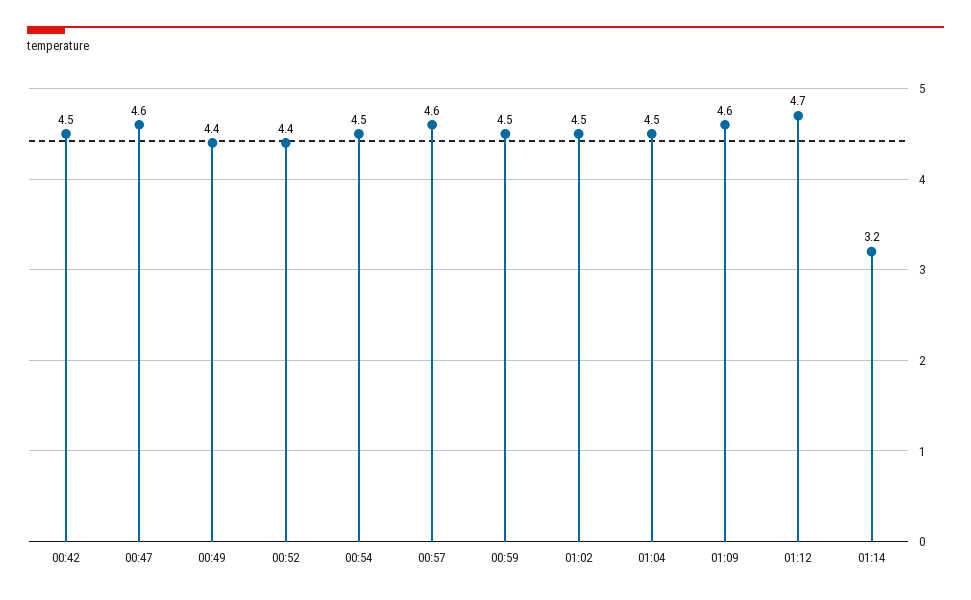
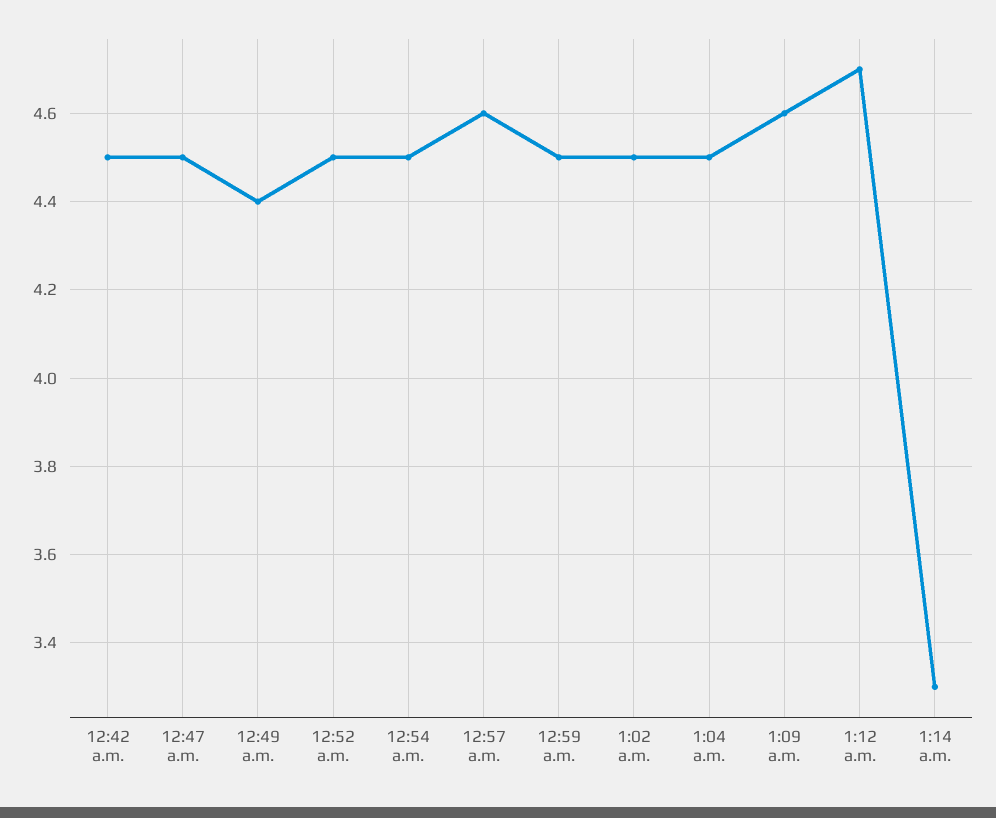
00:47: 4.6 -> 4.5
00:52: 4.4 -> 4.5
01:14: 3.2 -> 3.3

